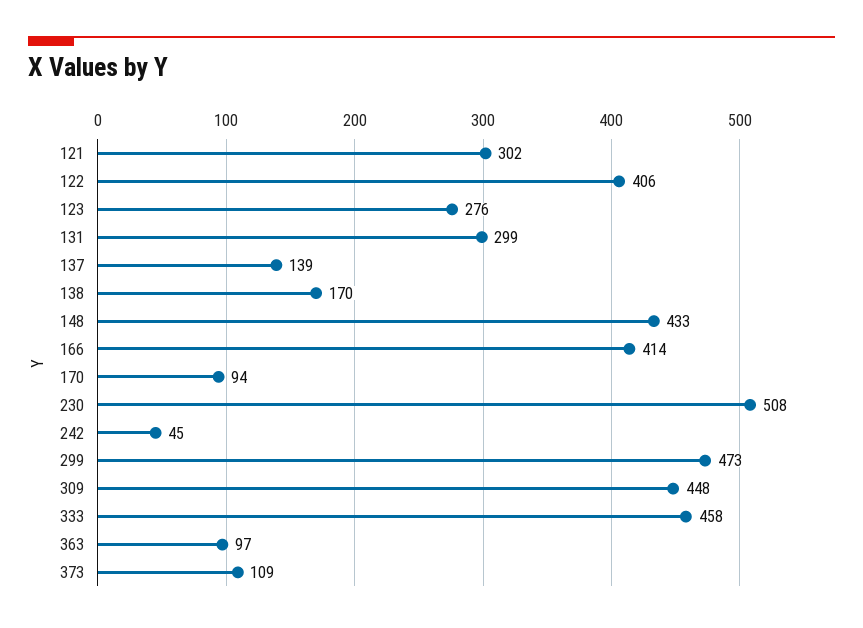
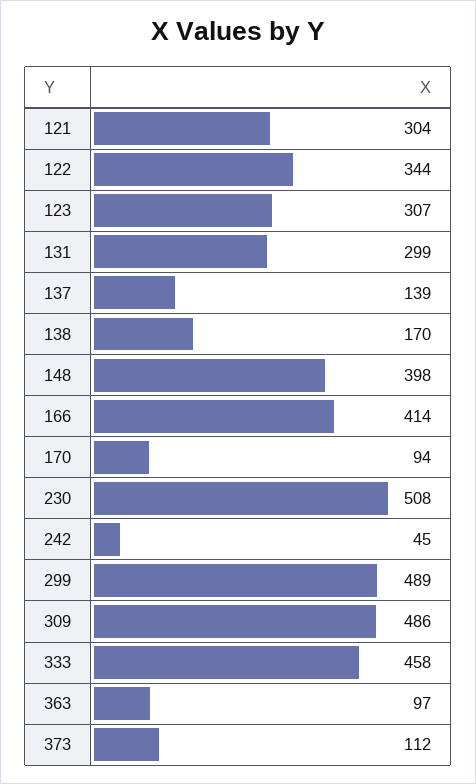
121: 302 -> 304
122: 406 -> 344
123: 276 -> 307
148: 433 -> 398
299: 473 -> 489
309: 448 -> 486
373: 109 -> 112

